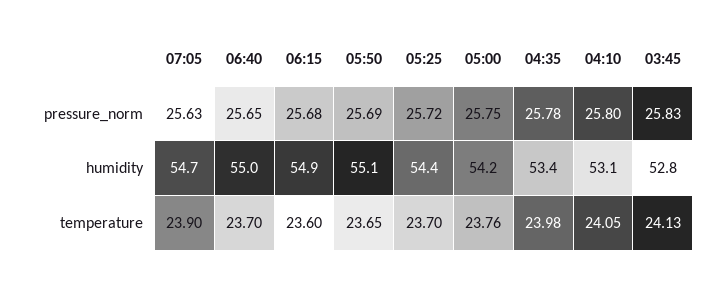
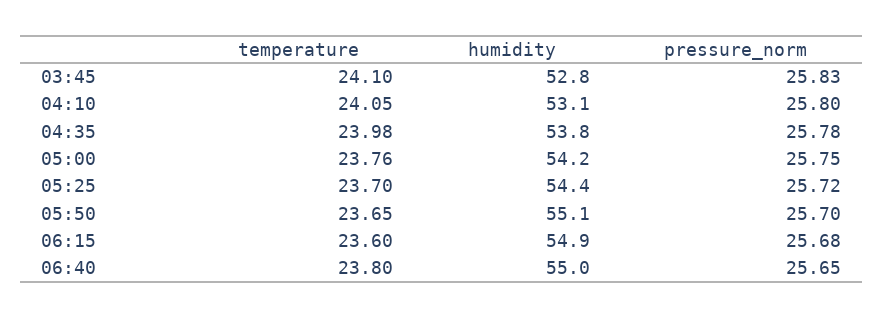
07:05, pressure_norm: 25.63 -> none
05:50, pressure_norm: 25.69 -> 25.7
07:05, humidity: 54.7 -> none
04:35, humidity: 53.4 -> 53.8
07:05, temperature: 23.9 -> none
06:40, temperature: 23.7 -> 23.8
03:45, temperature: 24.13 -> 24.1

